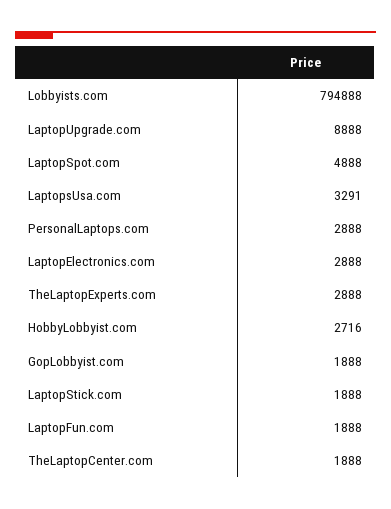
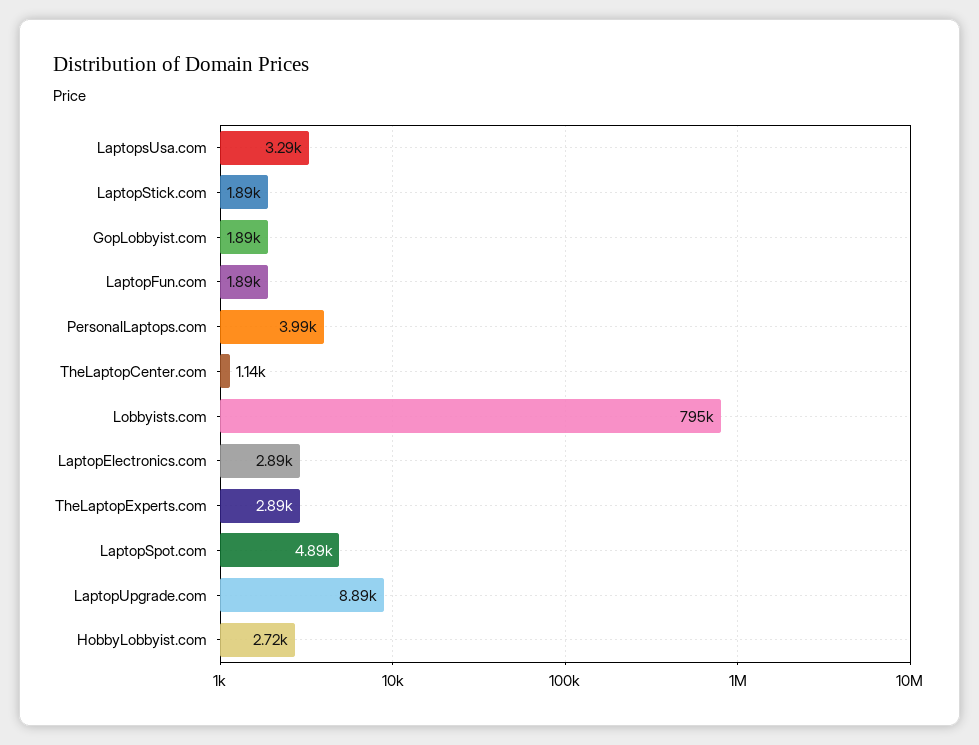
PersonalLaptops.com: 2888 -> 3990
TheLaptopCenter.com: 1888 -> 1140

